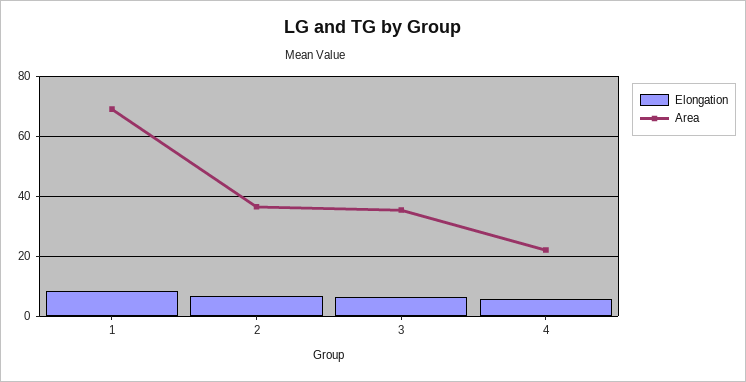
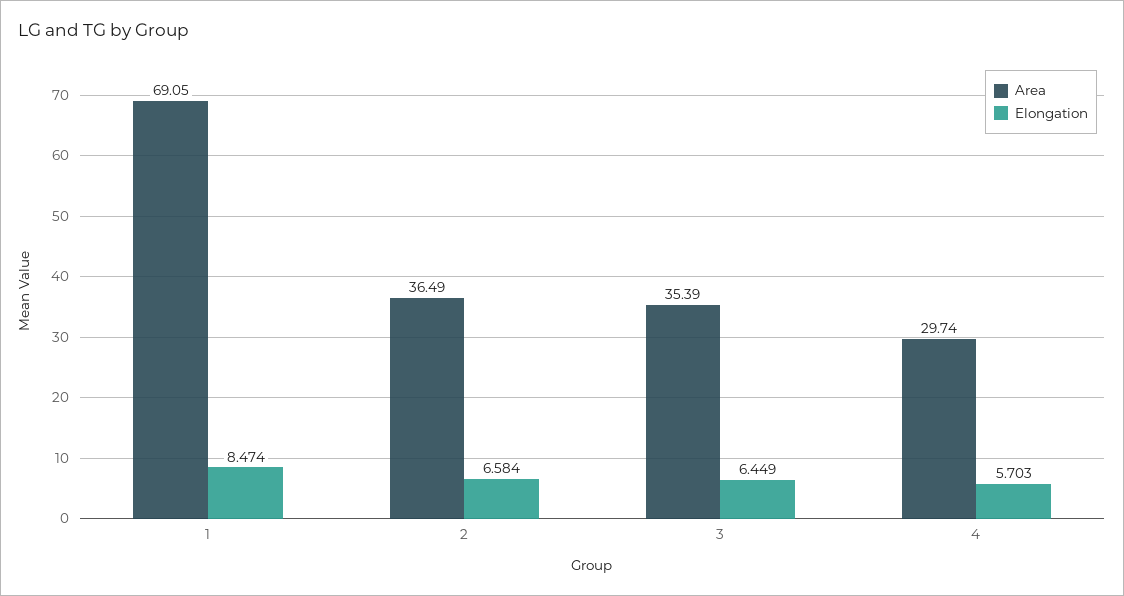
Area, 4: 22.5 -> 29.74

